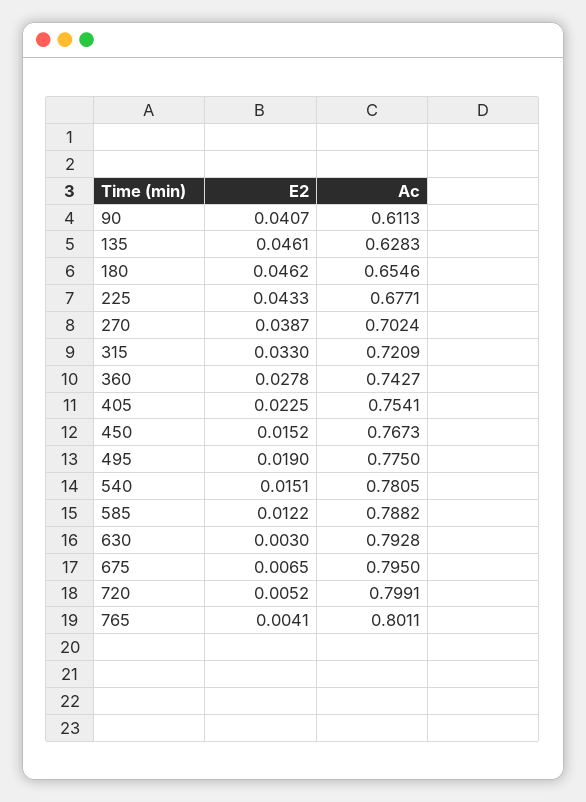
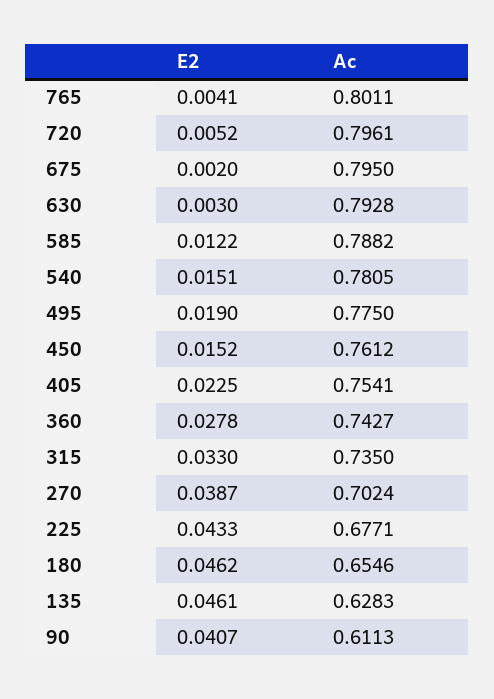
Ac, 315: 0.7209 -> 0.735
Ac, 450: 0.7673 -> 0.7612
E2, 675: 0.0065 -> 0.002
Ac, 720: 0.7991 -> 0.7961

